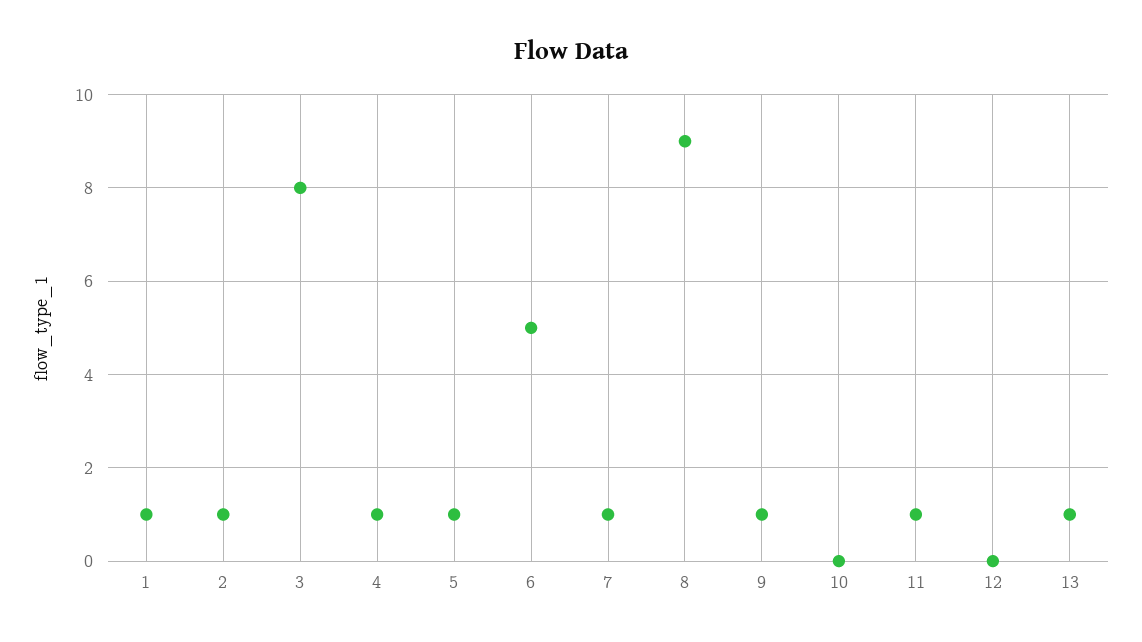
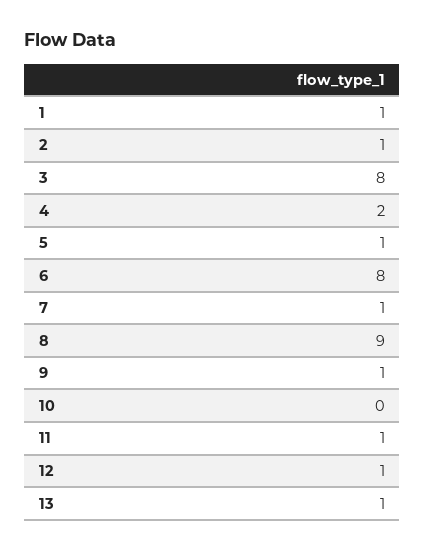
4: 1 -> 2
6: 5 -> 8
12: 0 -> 1

